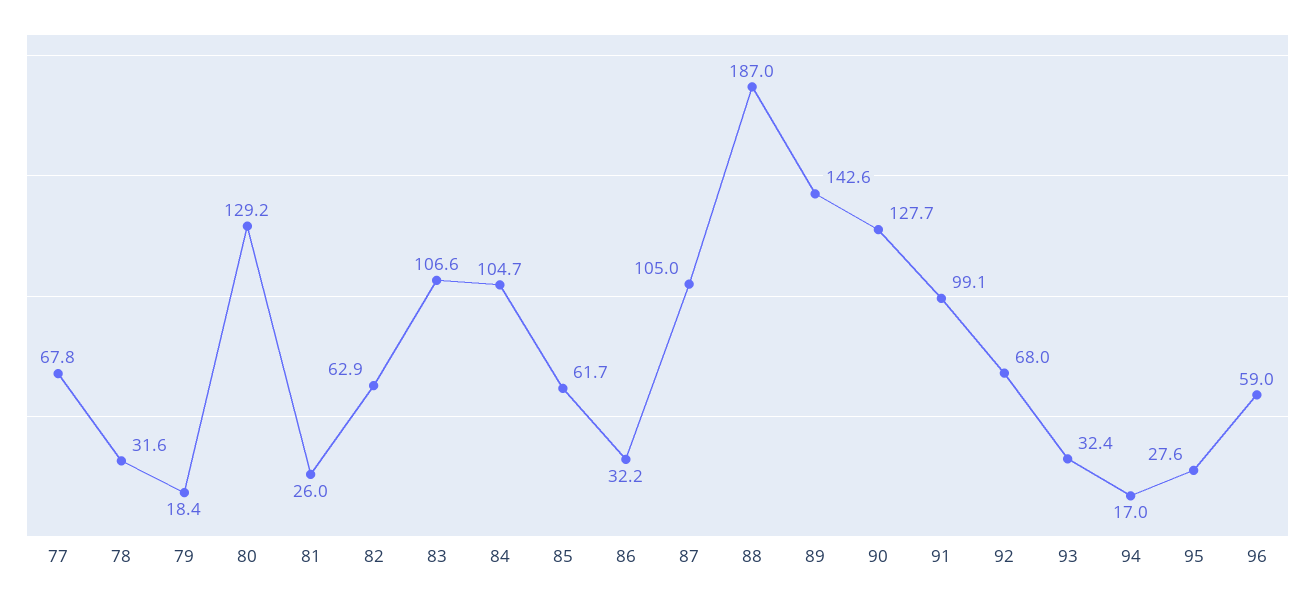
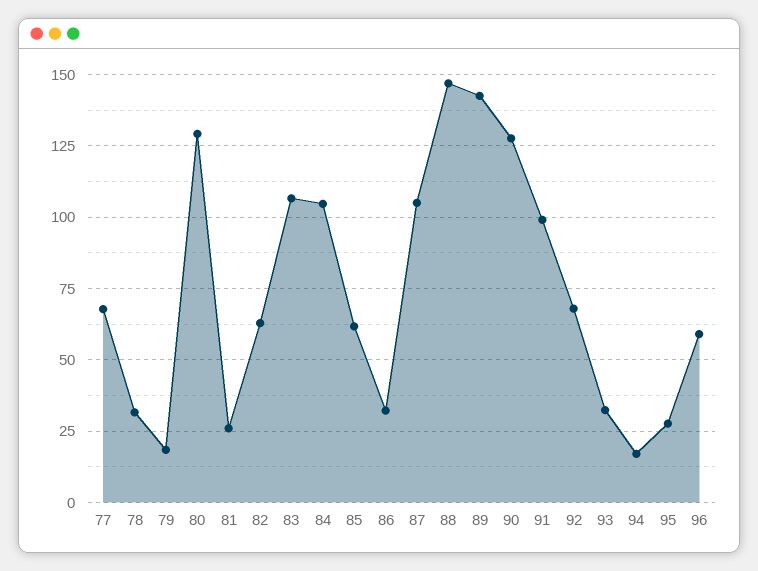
88: 187 -> 147.5

